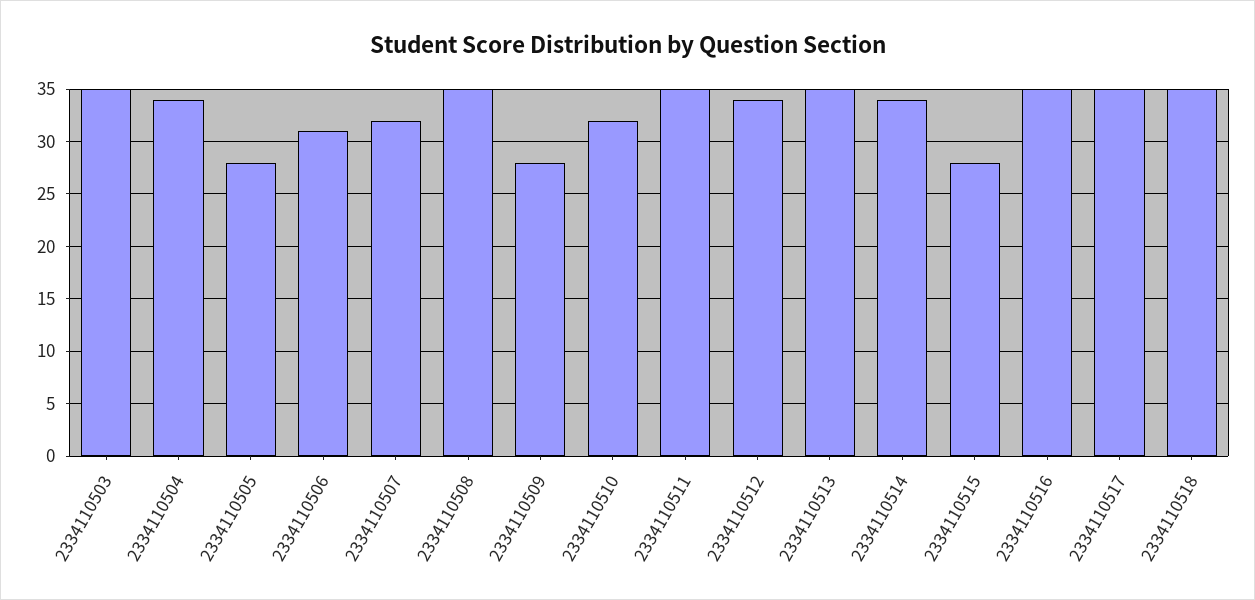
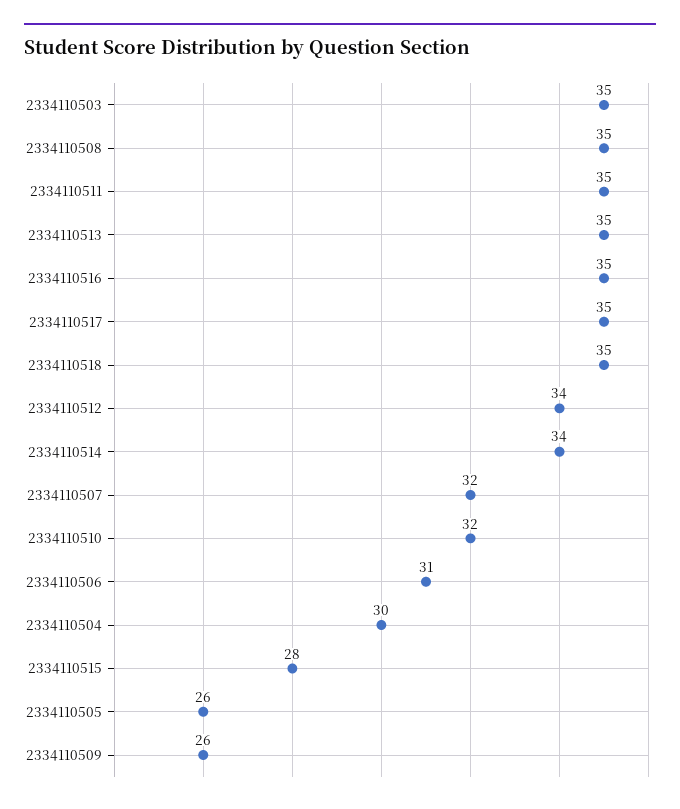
2334110504: 34 -> 30
2334110505: 28 -> 26
2334110509: 28 -> 26

